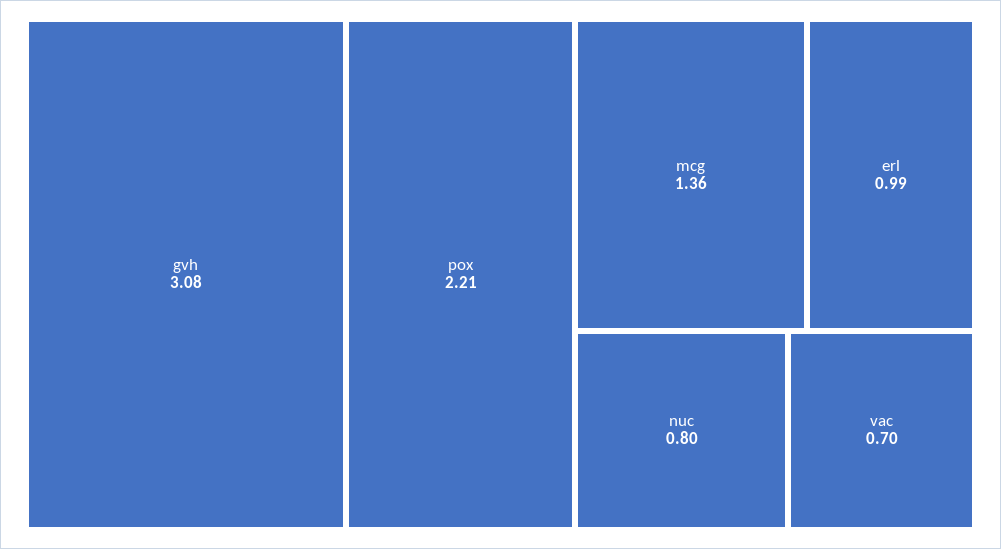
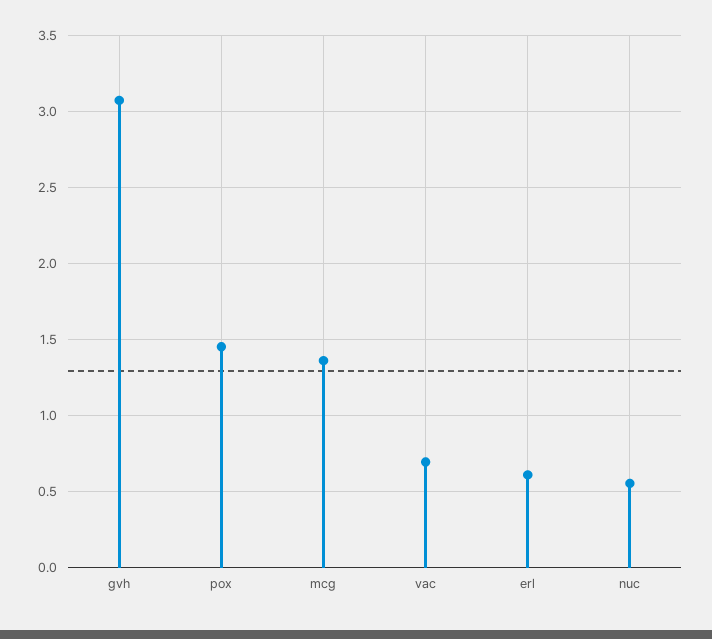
pox: 2.21 -> 1.45
erl: 0.99 -> 0.6
nuc: 0.8 -> 0.55

